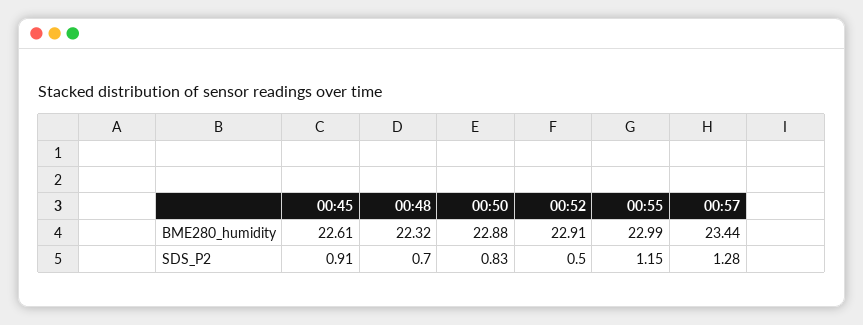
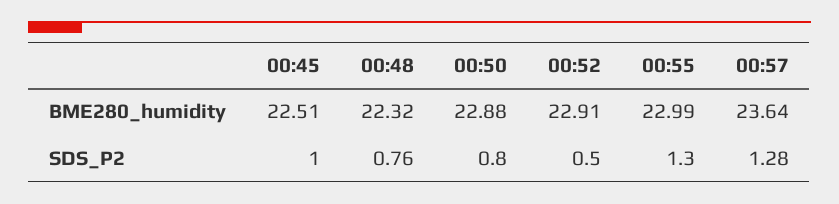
00:45, BME280_humidity: 22.61 -> 22.51
00:57, BME280_humidity: 23.44 -> 23.64
00:45, SDS_P2: 0.91 -> 1
00:48, SDS_P2: 0.7 -> 0.76
00:50, SDS_P2: 0.83 -> 0.8
00:55, SDS_P2: 1.15 -> 1.3

